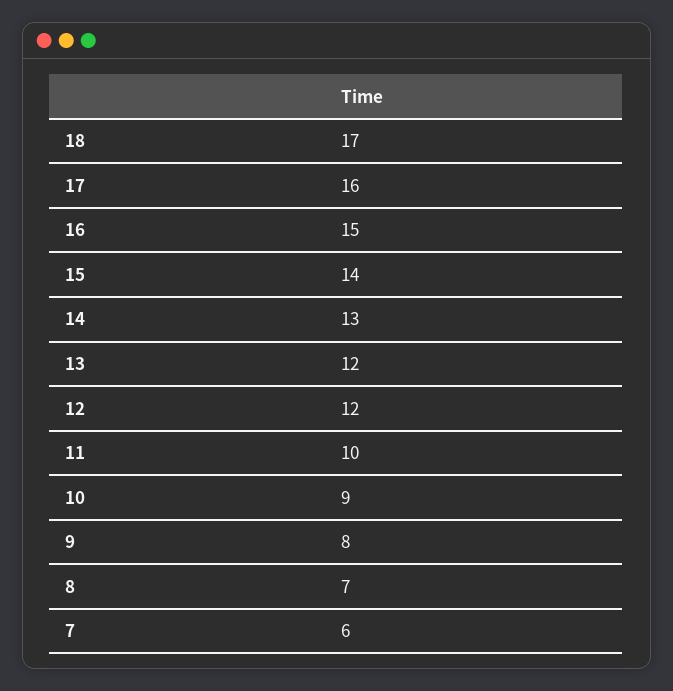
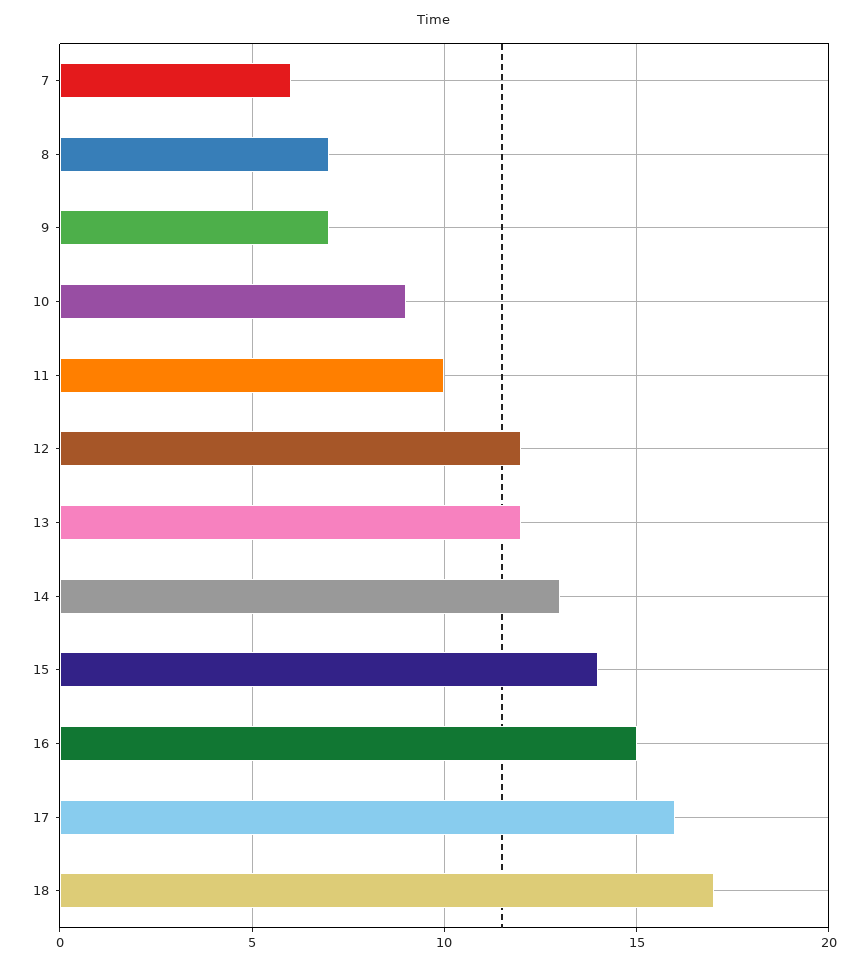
9: 8 -> 7

